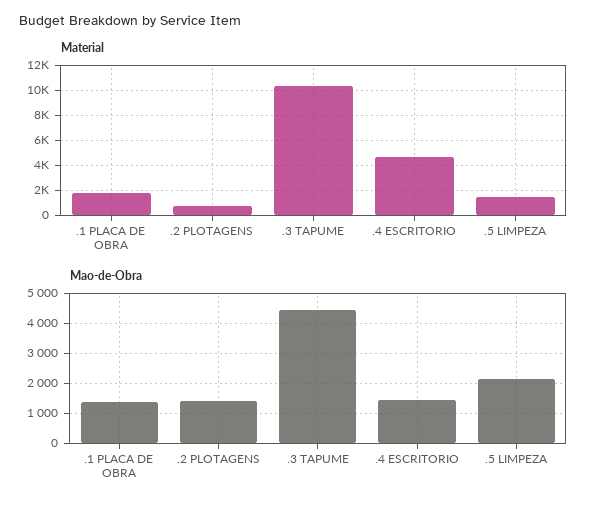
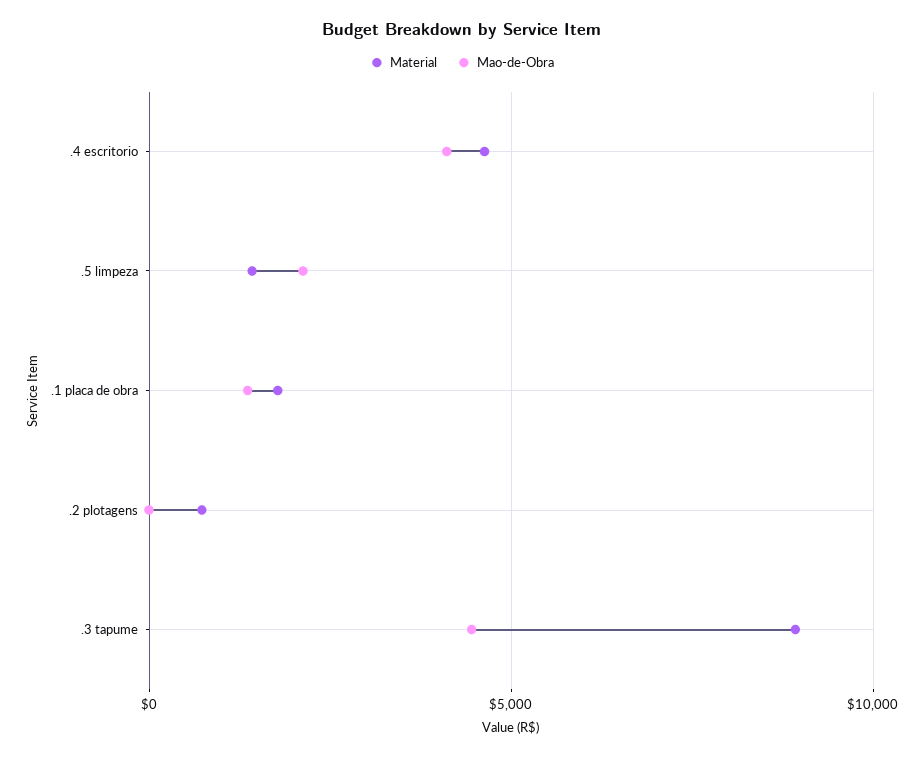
Material, .3 TAPUME: 10500 -> 9000
Mao-de-Obra, .2 PLOTAGENS: 1500 -> 0
Mao-de-Obra, .4 ESCRITORIO: 1500 -> 4000

